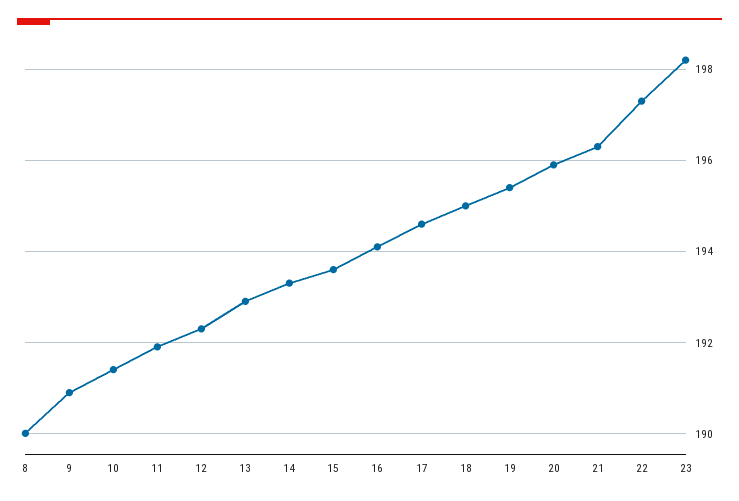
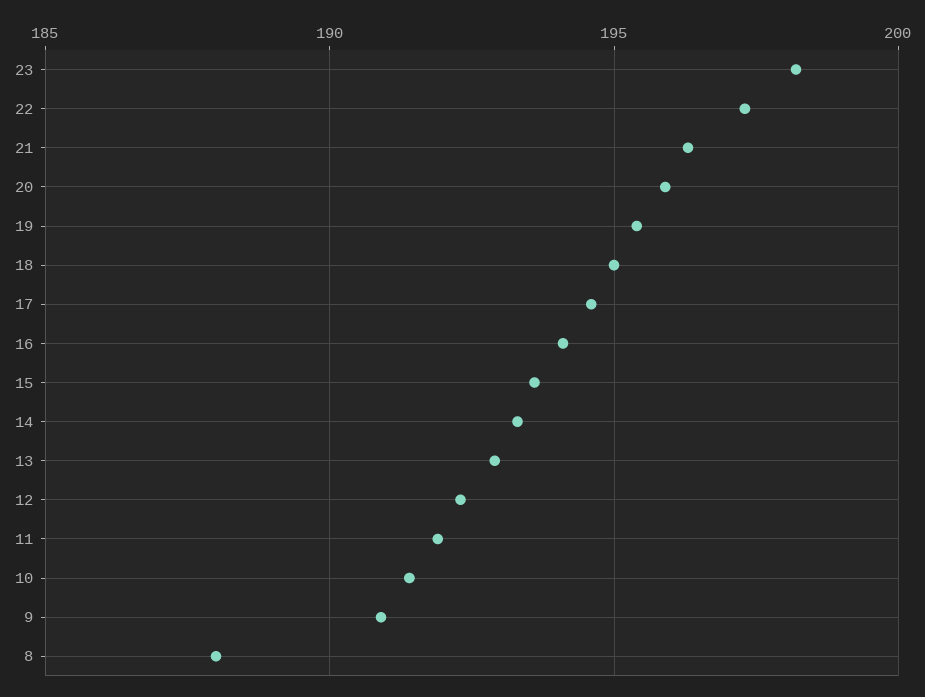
8: 190 -> 188

